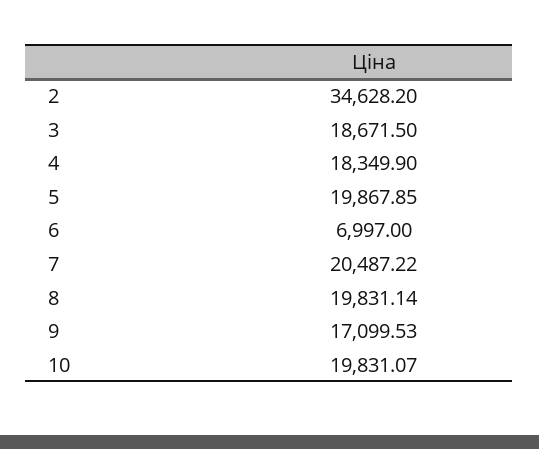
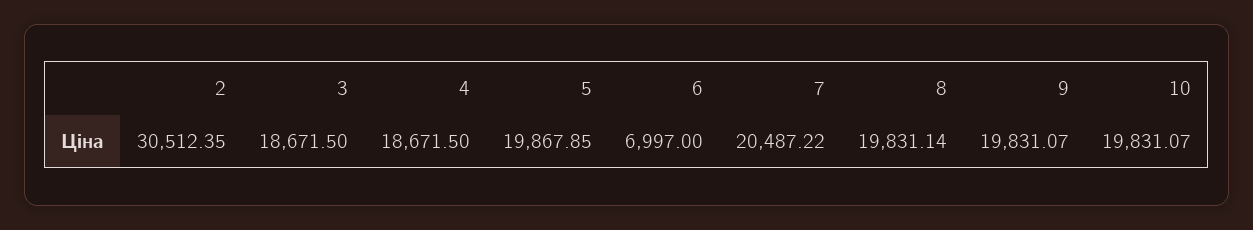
2: 34628.2 -> 30512.35
4: 18349.9 -> 18671.5
9: 17099.53 -> 19831.07

